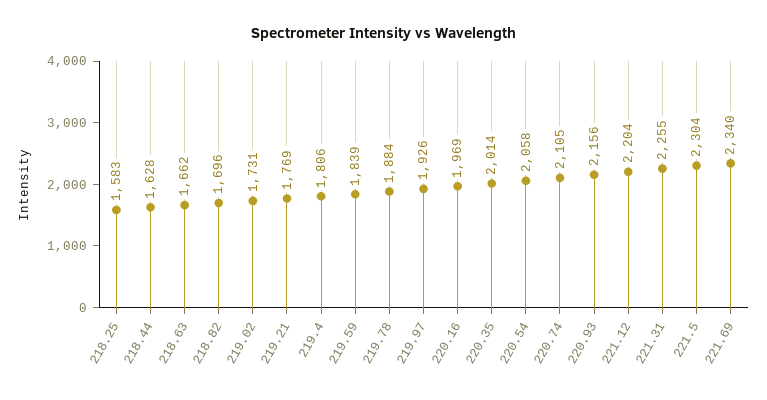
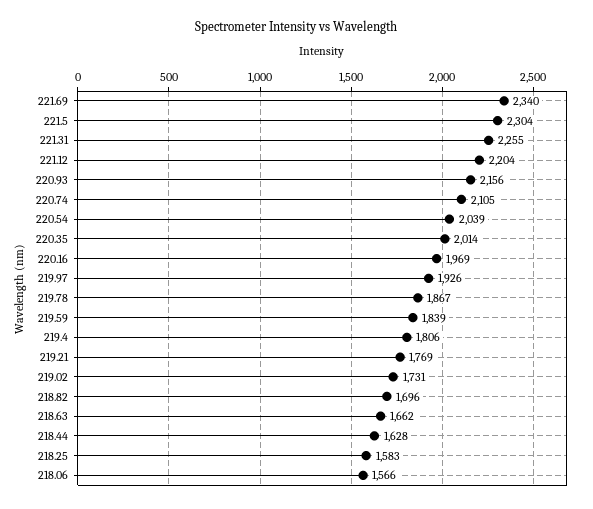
219.78: 1884 -> 1867
220.54: 2058 -> 2039
218.06: none -> 1566

